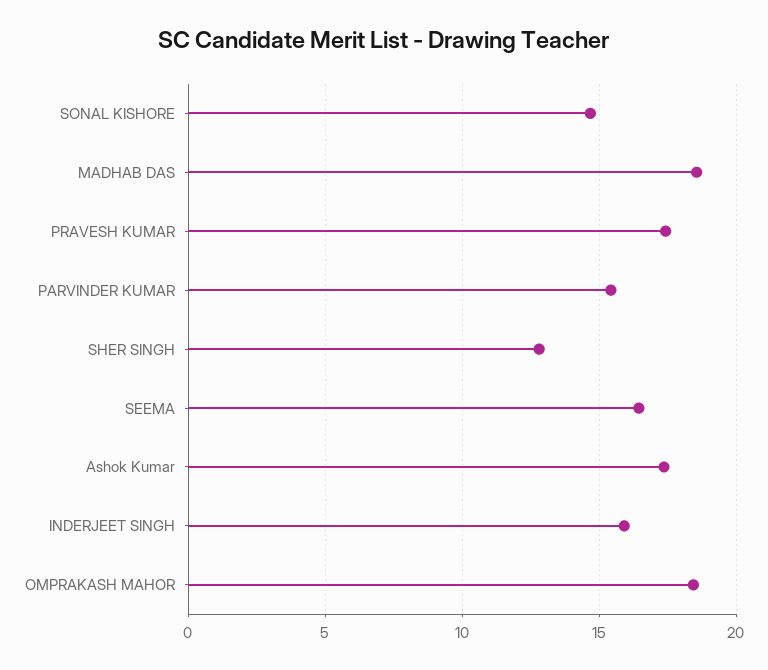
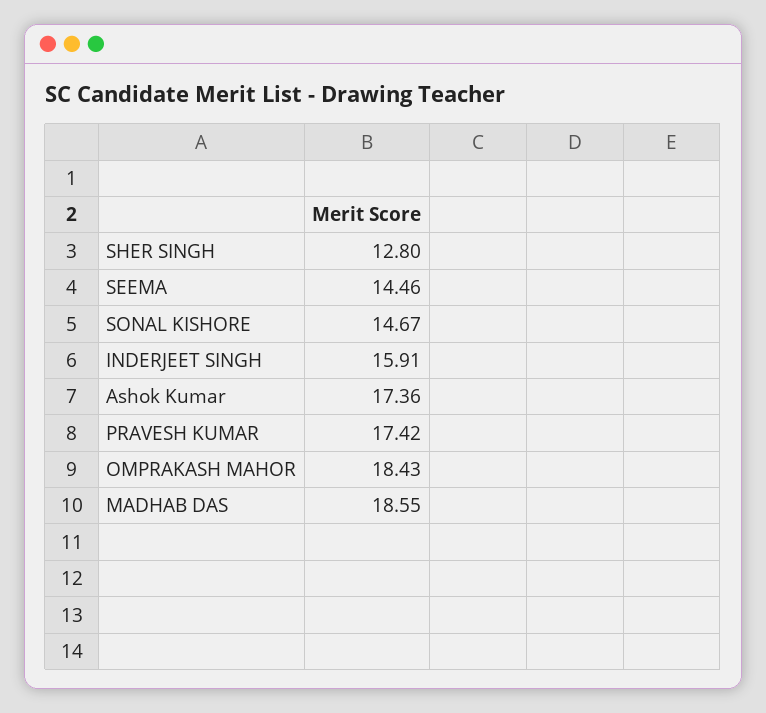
PARVINDER KUMAR: 15.5 -> none
SEEMA: 16.5 -> 14.46

